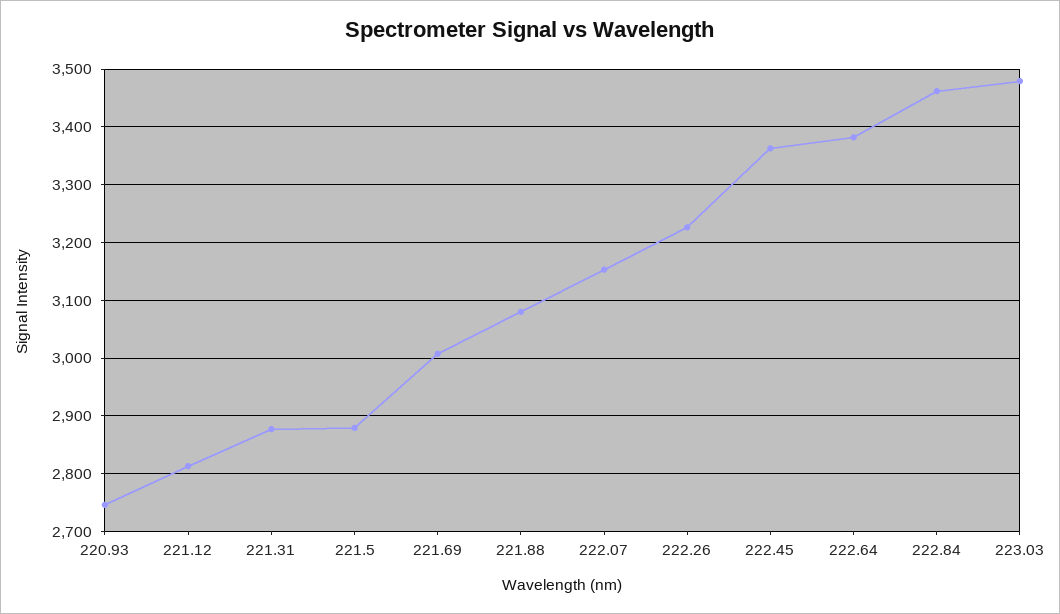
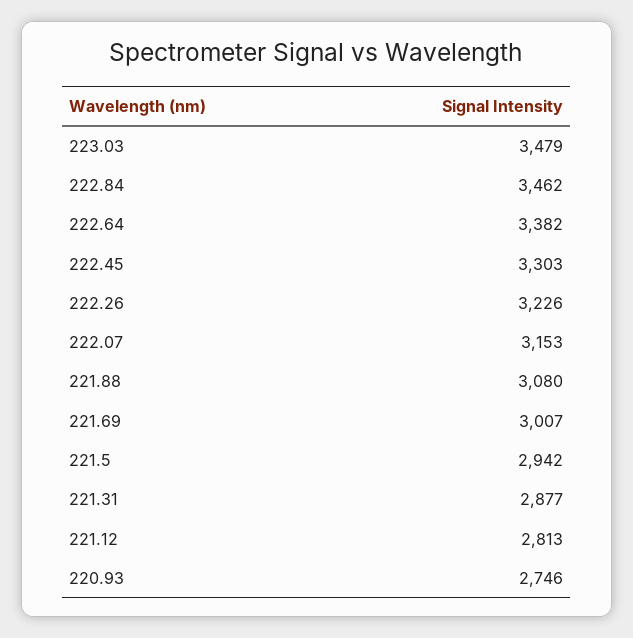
221.5: 2880 -> 2942
222.45: 3360 -> 3303

